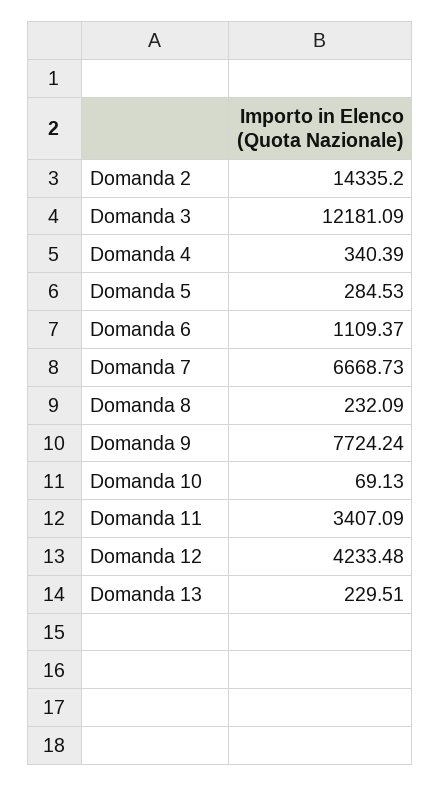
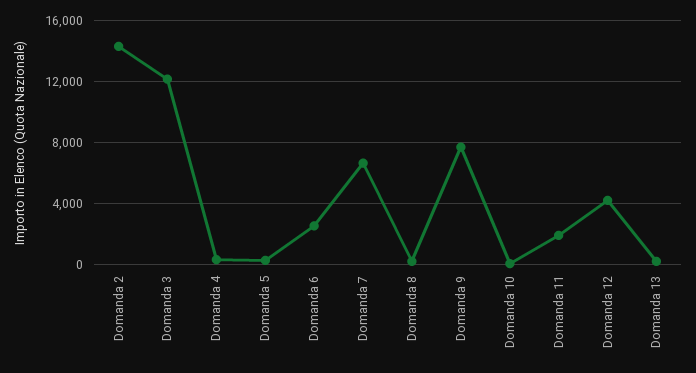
Domanda 6: 1109.37 -> 2500
Domanda 11: 3407.09 -> 2000

